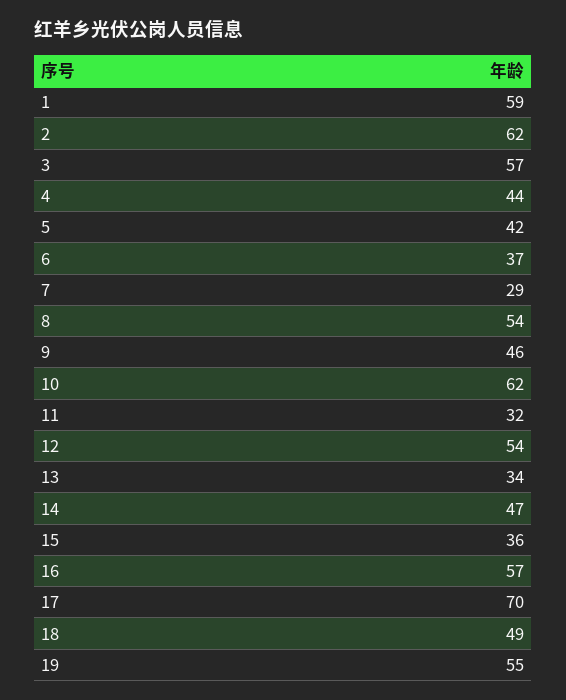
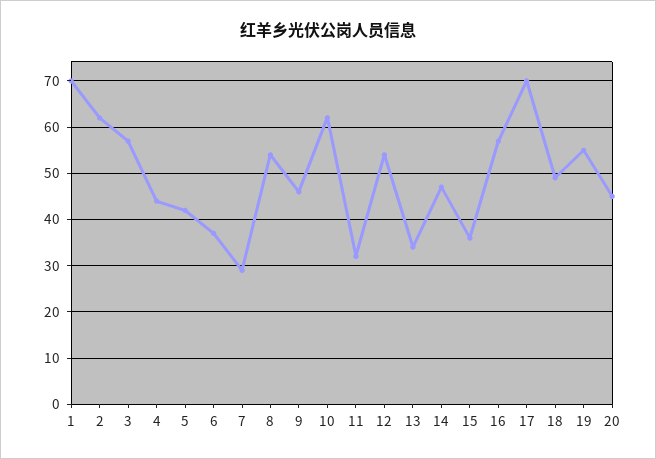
1: 59 -> 70
20: none -> 45

